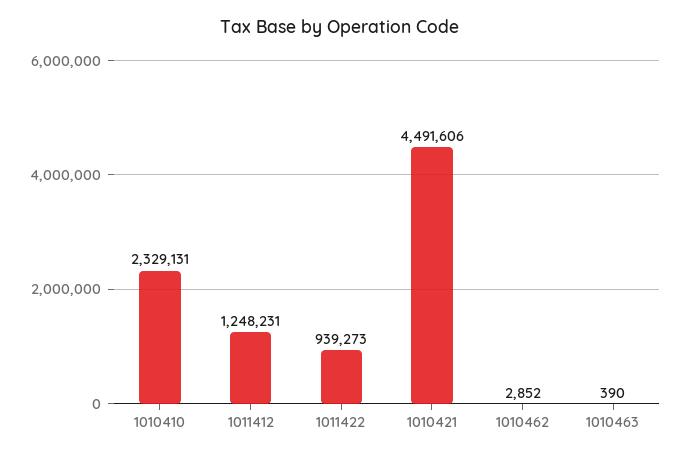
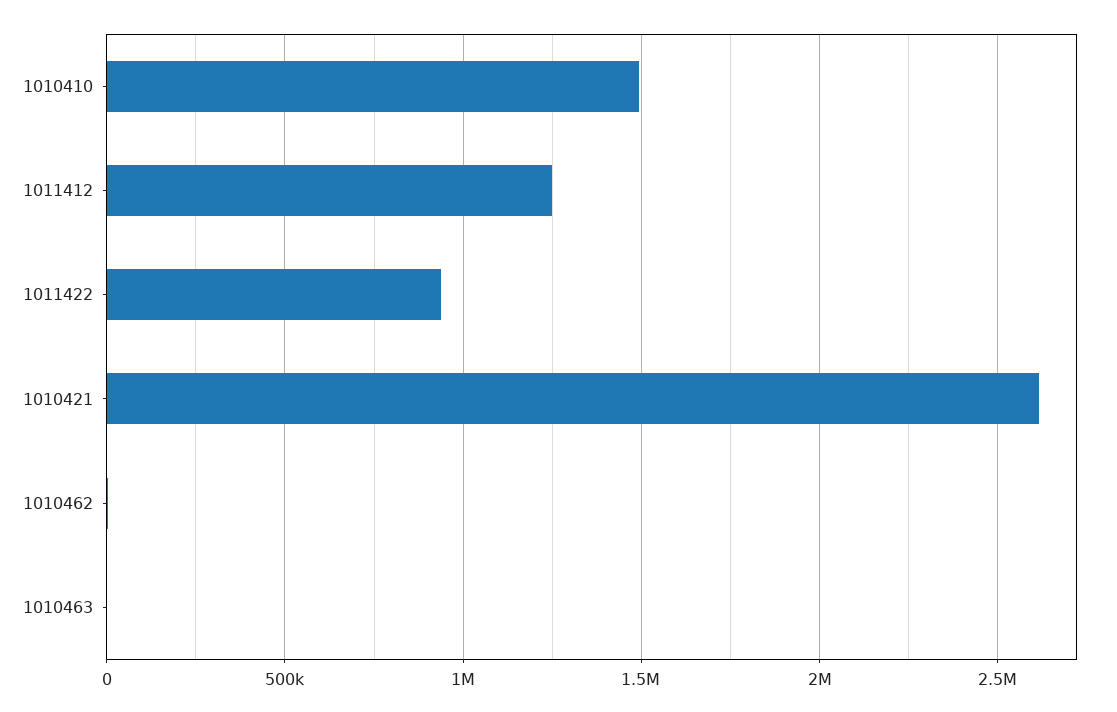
1010410: 2329131 -> 1500000
1010421: 4491606 -> 2600000

